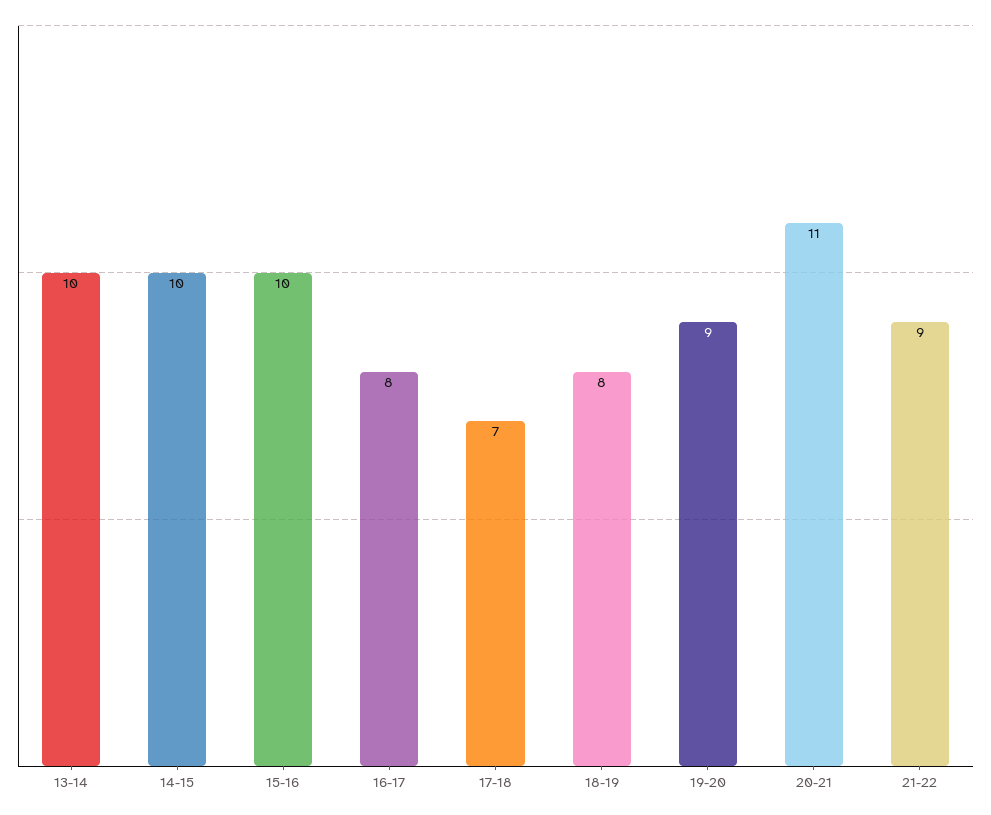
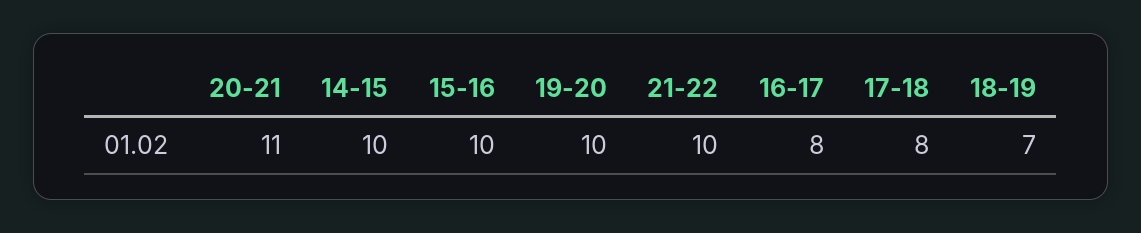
13-14: 10 -> none
17-18: 7 -> 8
18-19: 8 -> 7
19-20: 9 -> 10
21-22: 9 -> 10

